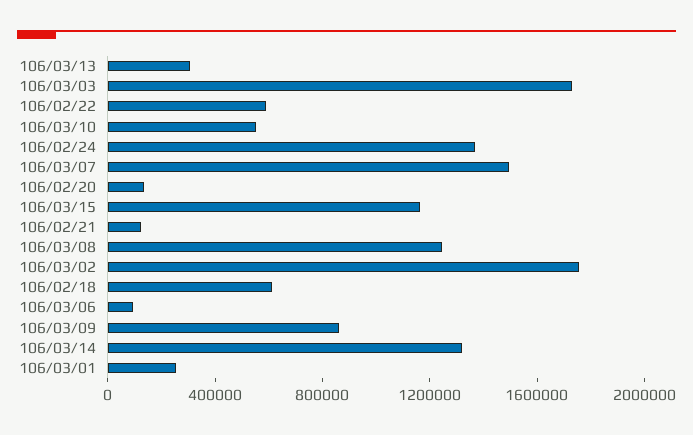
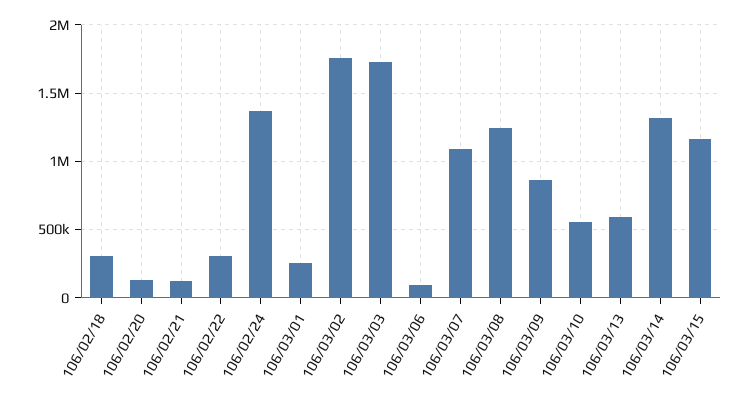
106/03/13: 300000 -> 600000
106/02/22: 600000 -> 300000
106/03/07: 1500000 -> 1100000
106/02/18: 600000 -> 300000

